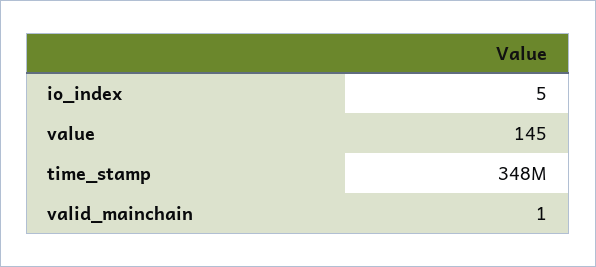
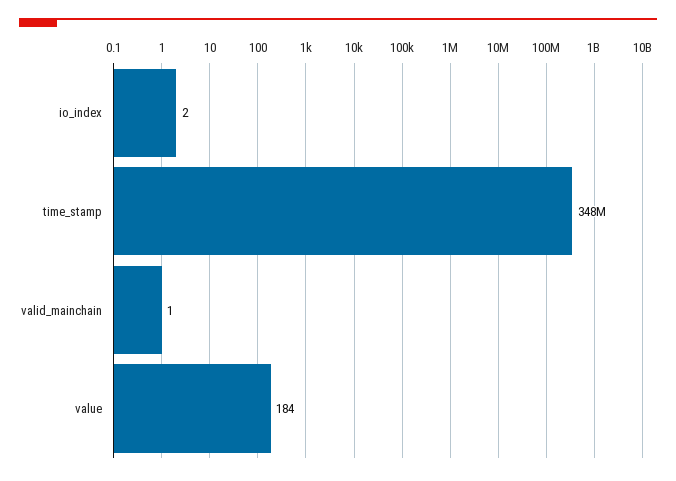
io_index: 5 -> 2
value: 145 -> 184

